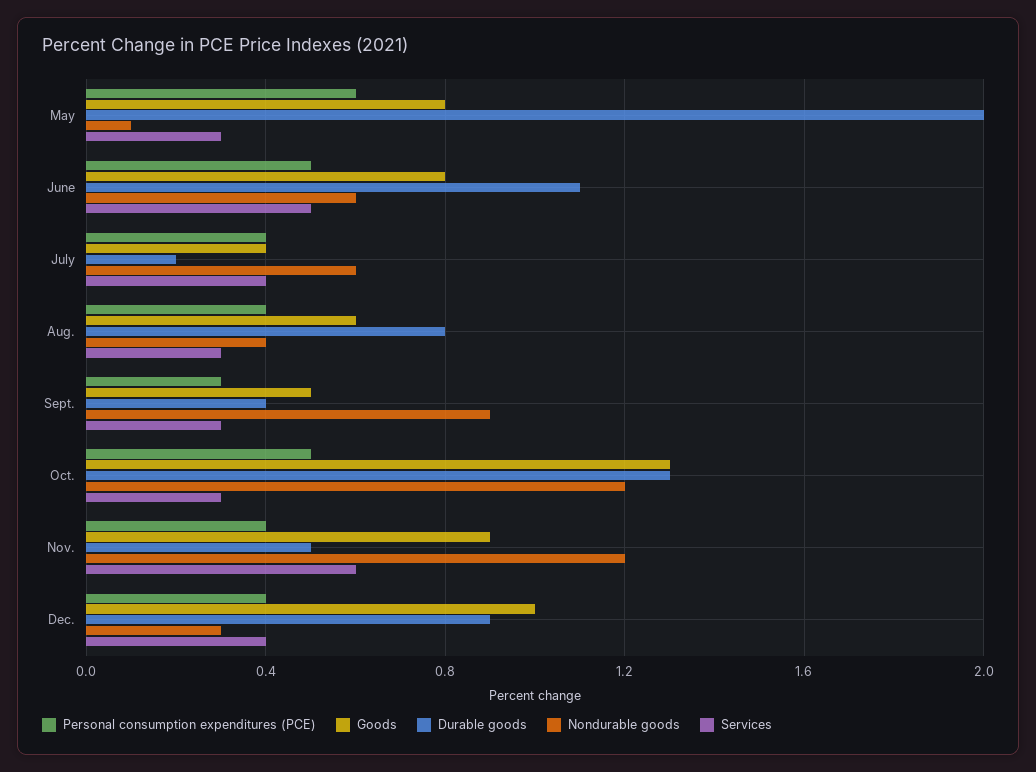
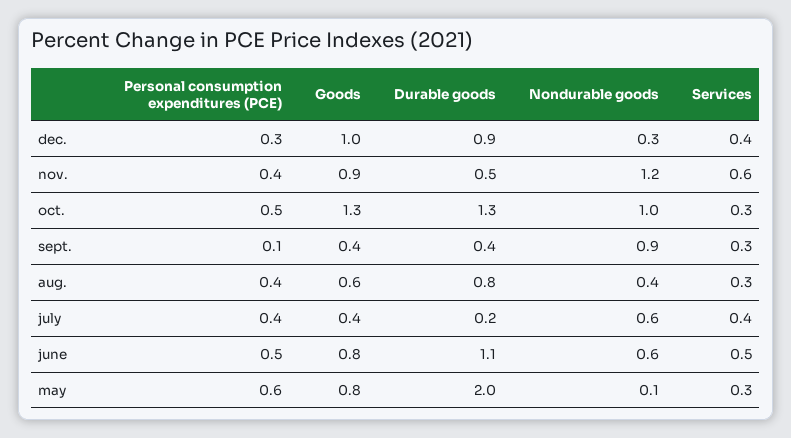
Personal consumption expenditures (PCE), Sept.: 0.3 -> 0.1
Goods, Sept.: 0.5 -> 0.4
Nondurable goods, Oct.: 1.2 -> 1
Personal consumption expenditures (PCE), Dec.: 0.4 -> 0.3

